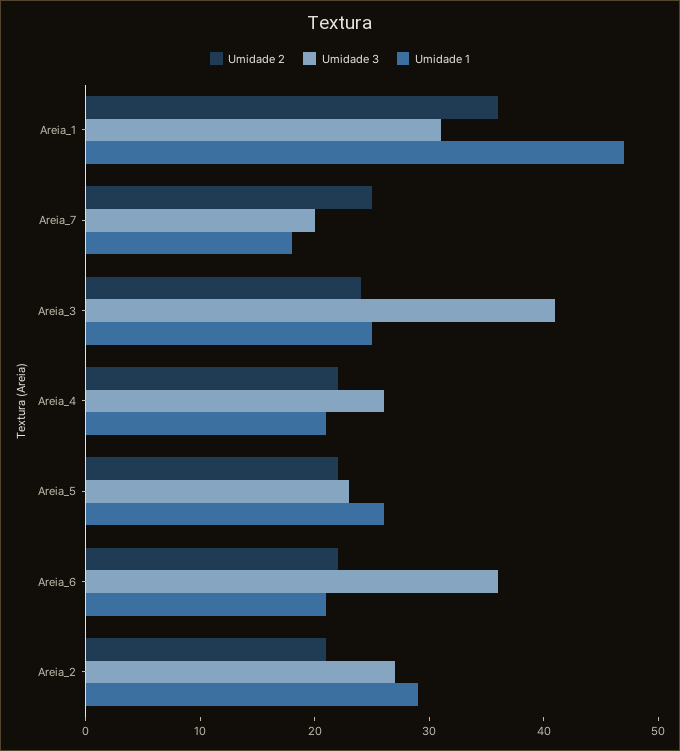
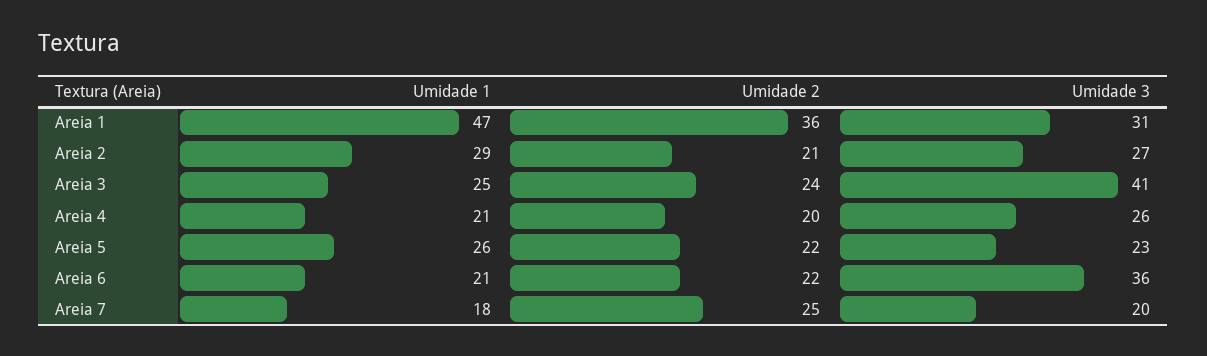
Umidade 2, Areia_4: 22 -> 20

